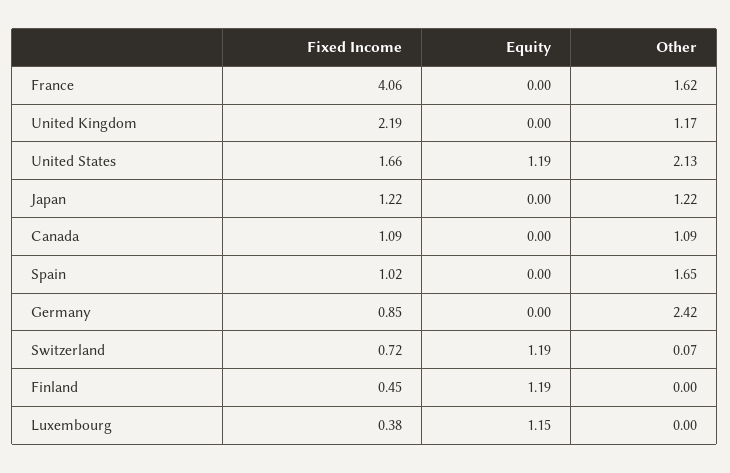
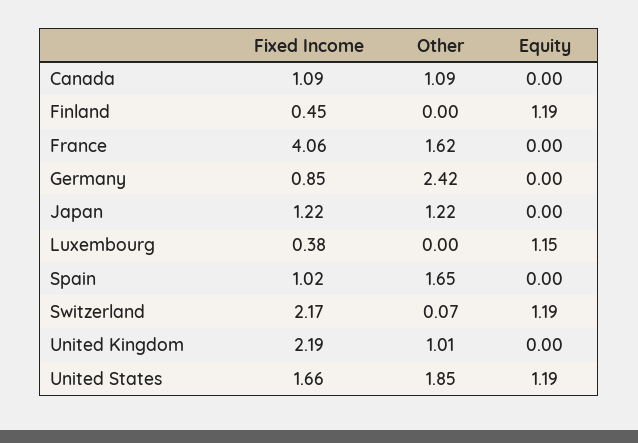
Other, United Kingdom: 1.17 -> 1.01
Other, United States: 2.13 -> 1.85
Fixed Income, Switzerland: 0.72 -> 2.17

